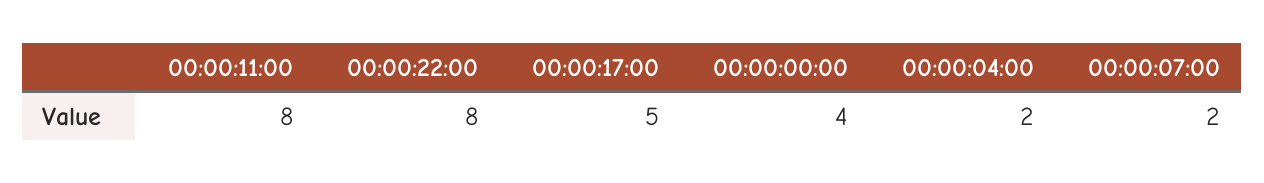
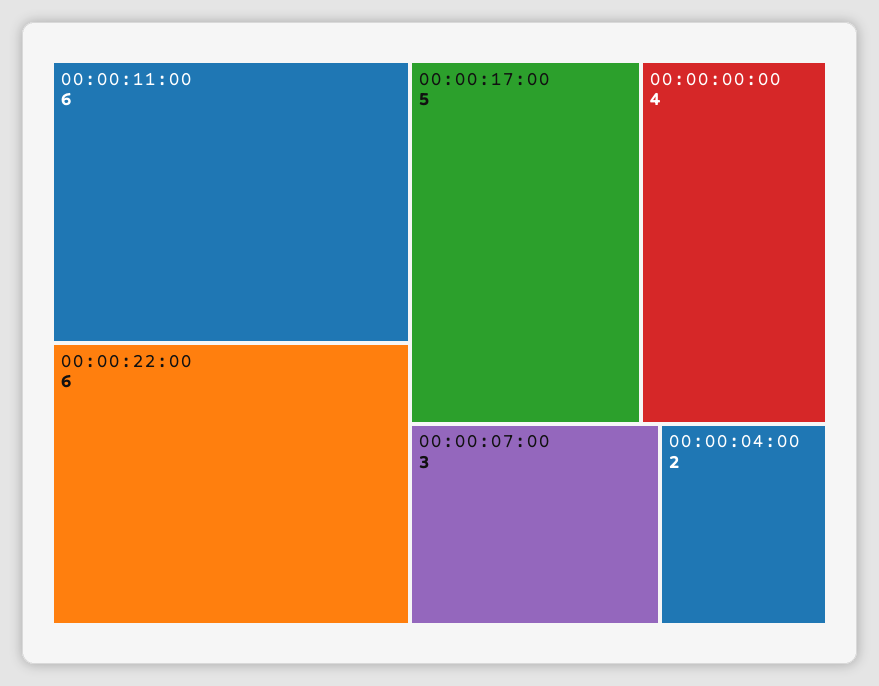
00:00:11:00: 8 -> 6
00:00:22:00: 8 -> 6
00:00:07:00: 2 -> 3

